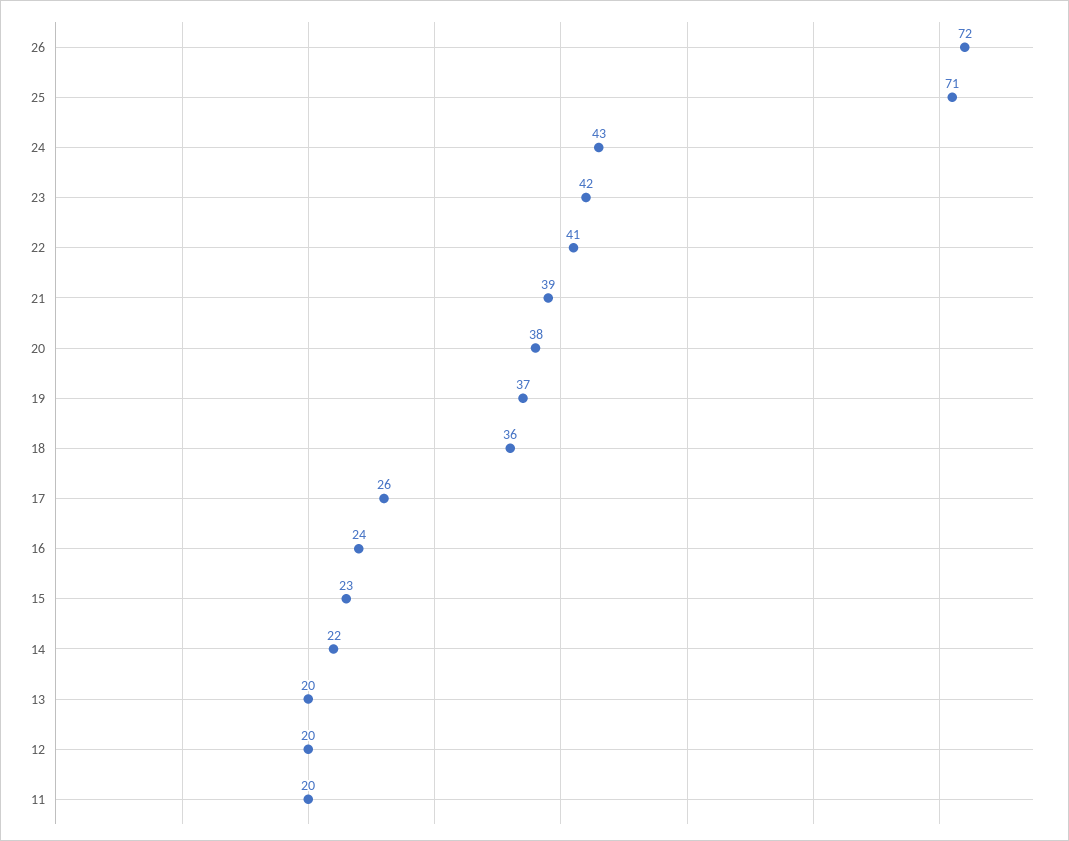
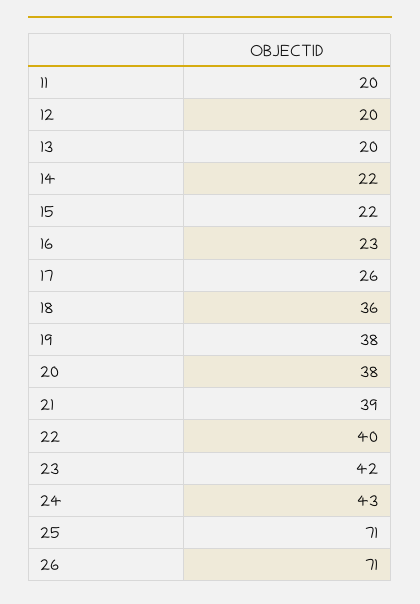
26: 72 -> 71
22: 41 -> 40
19: 37 -> 38
16: 24 -> 23
15: 23 -> 22

